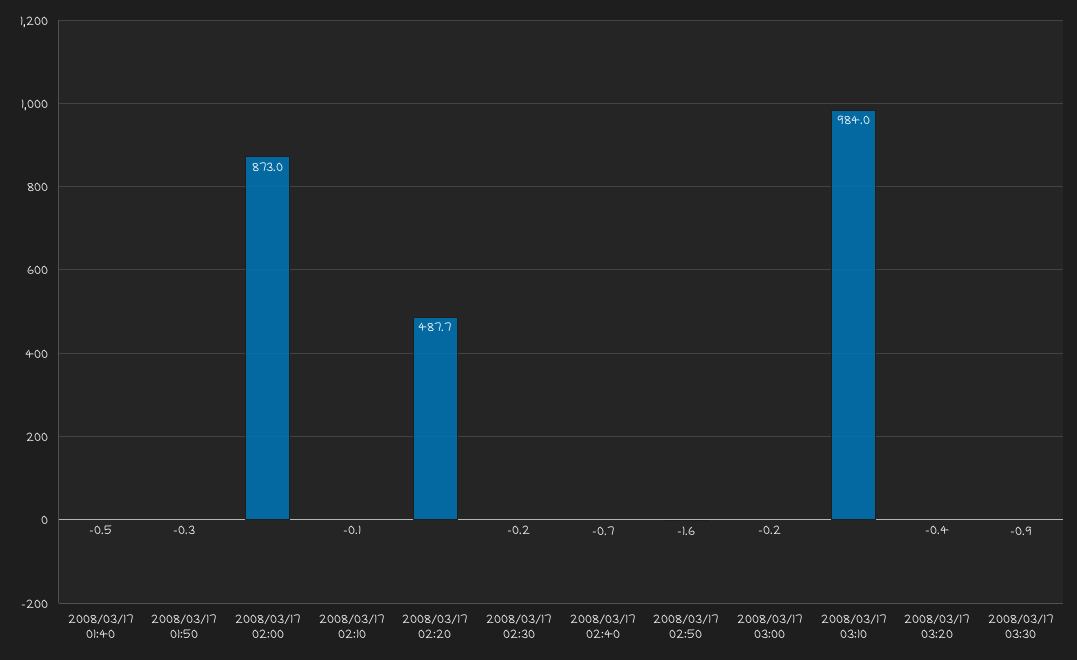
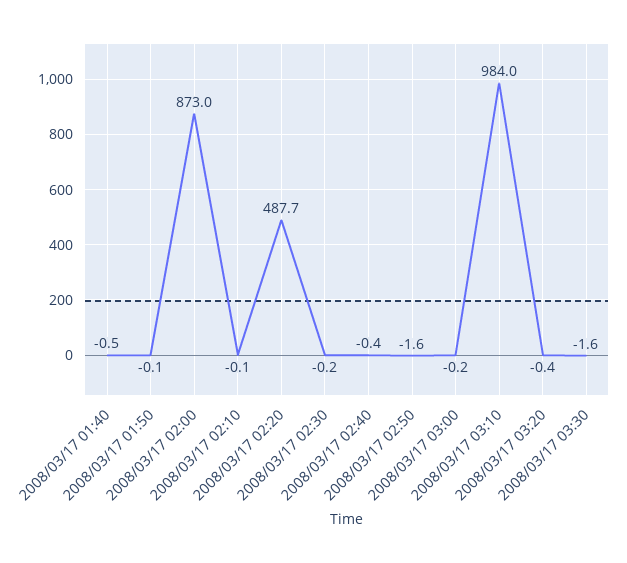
2008/03/17 01:50: -0.3 -> -0.1
2008/03/17 02:40: -0.7 -> -0.4
2008/03/17 03:30: -0.9 -> -1.6

